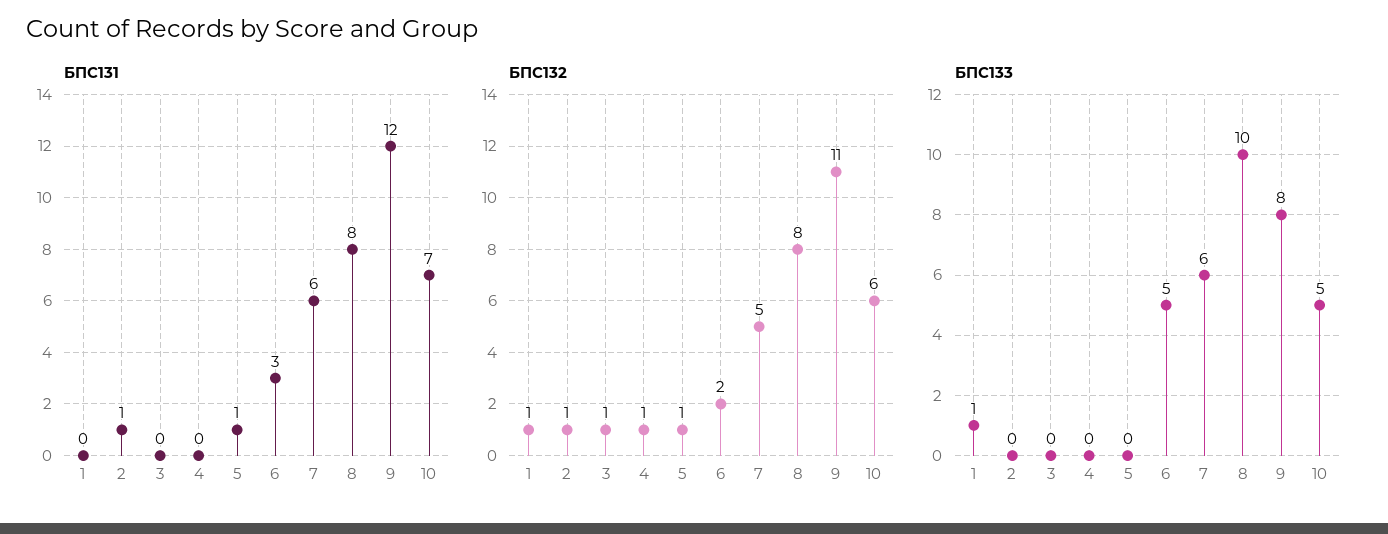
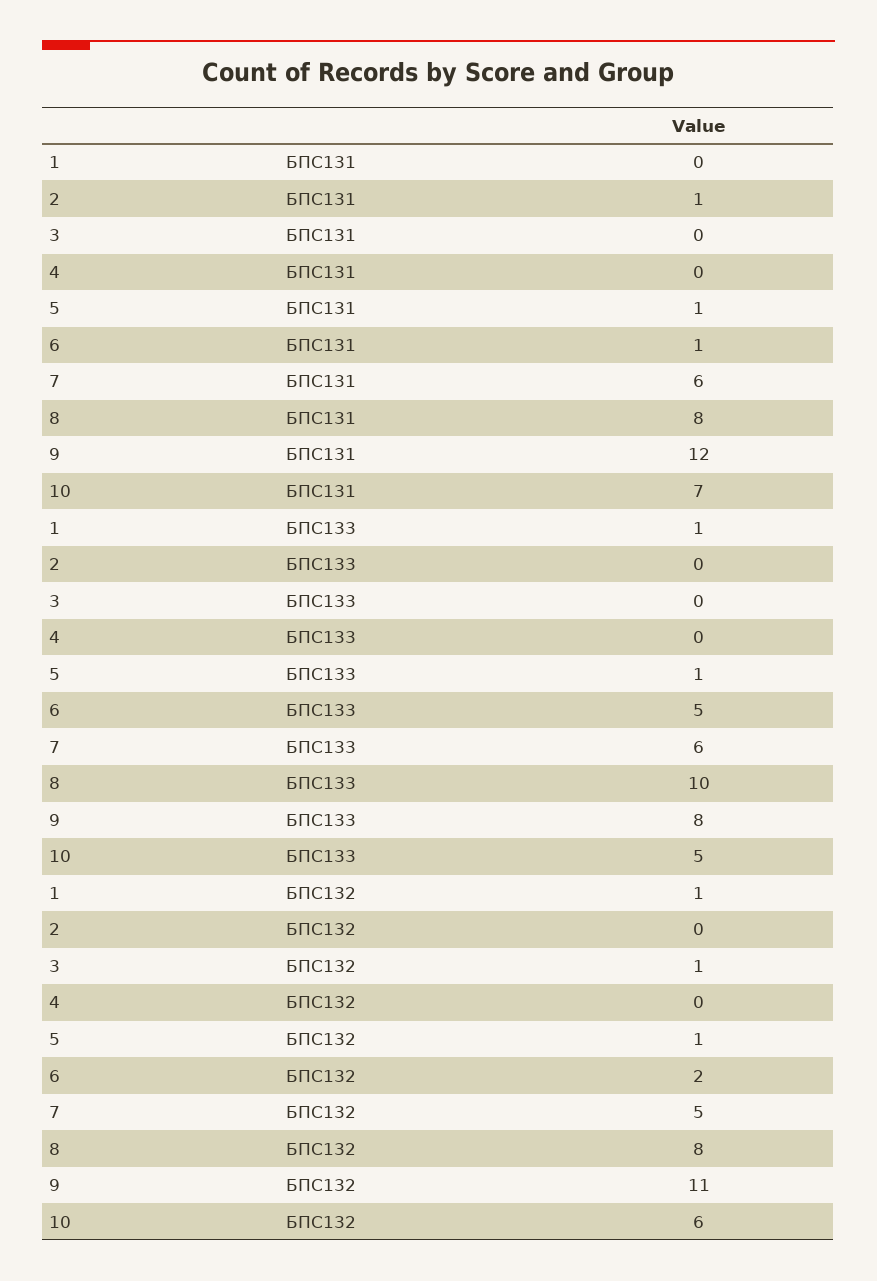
БПС131, 6: 3 -> 1
БПС132, 2: 1 -> 0
БПС132, 4: 1 -> 0
БПС133, 5: 0 -> 1

